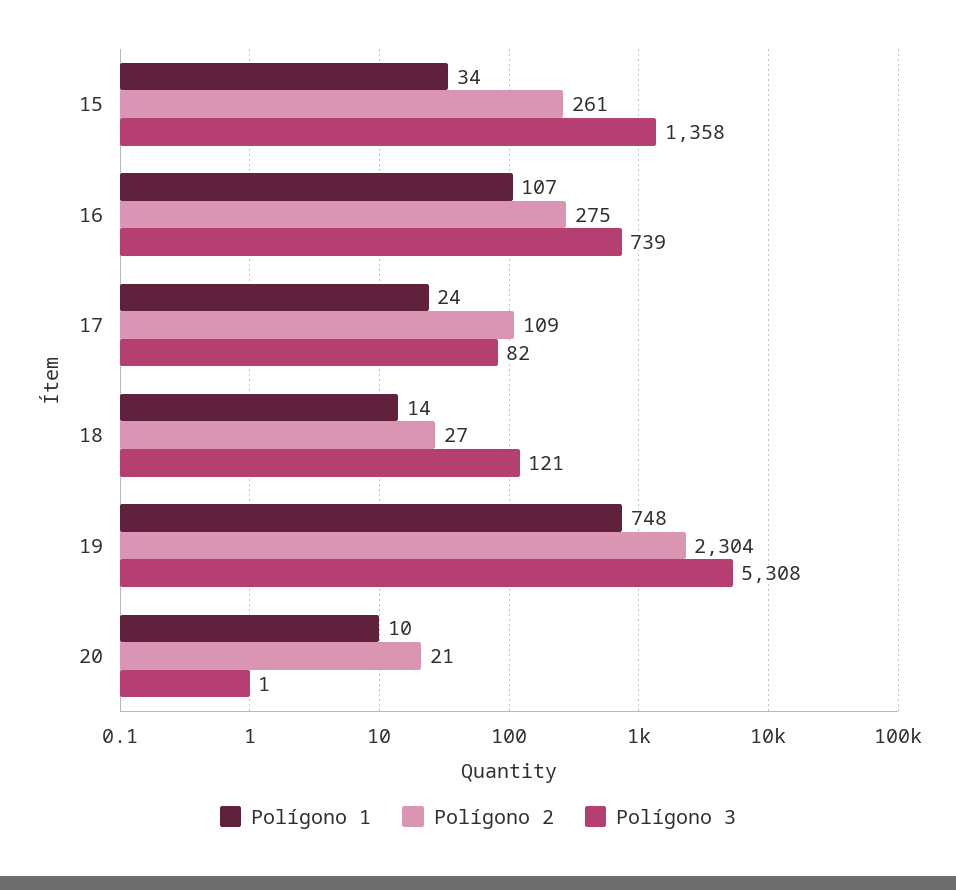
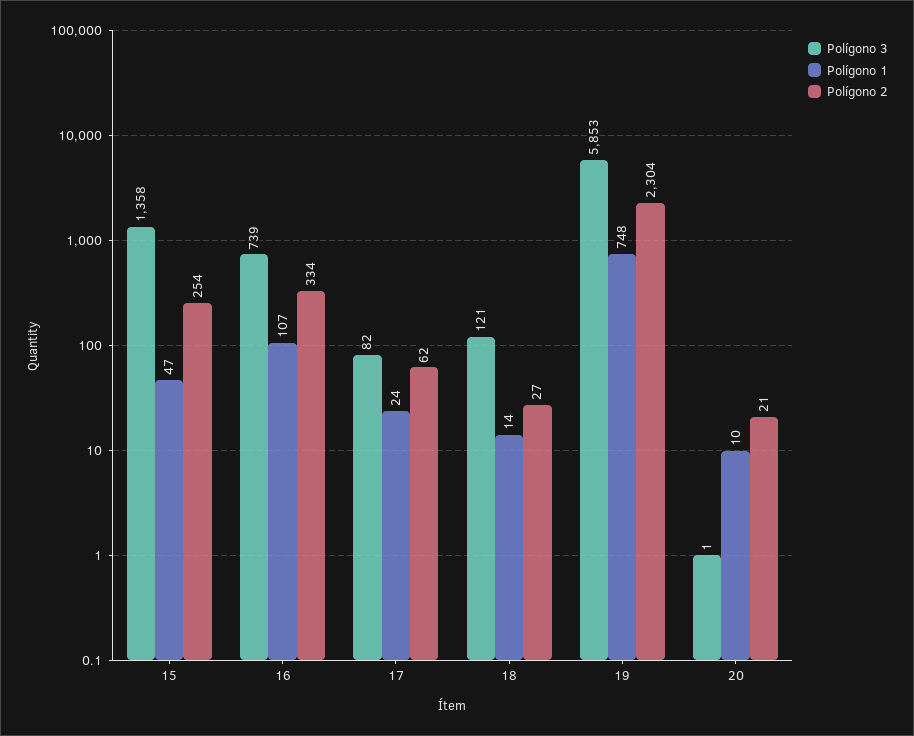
Polígono 1, 15: 34 -> 47
Polígono 2, 15: 261 -> 254
Polígono 2, 16: 275 -> 334
Polígono 2, 17: 109 -> 62
Polígono 3, 19: 5308 -> 5853

